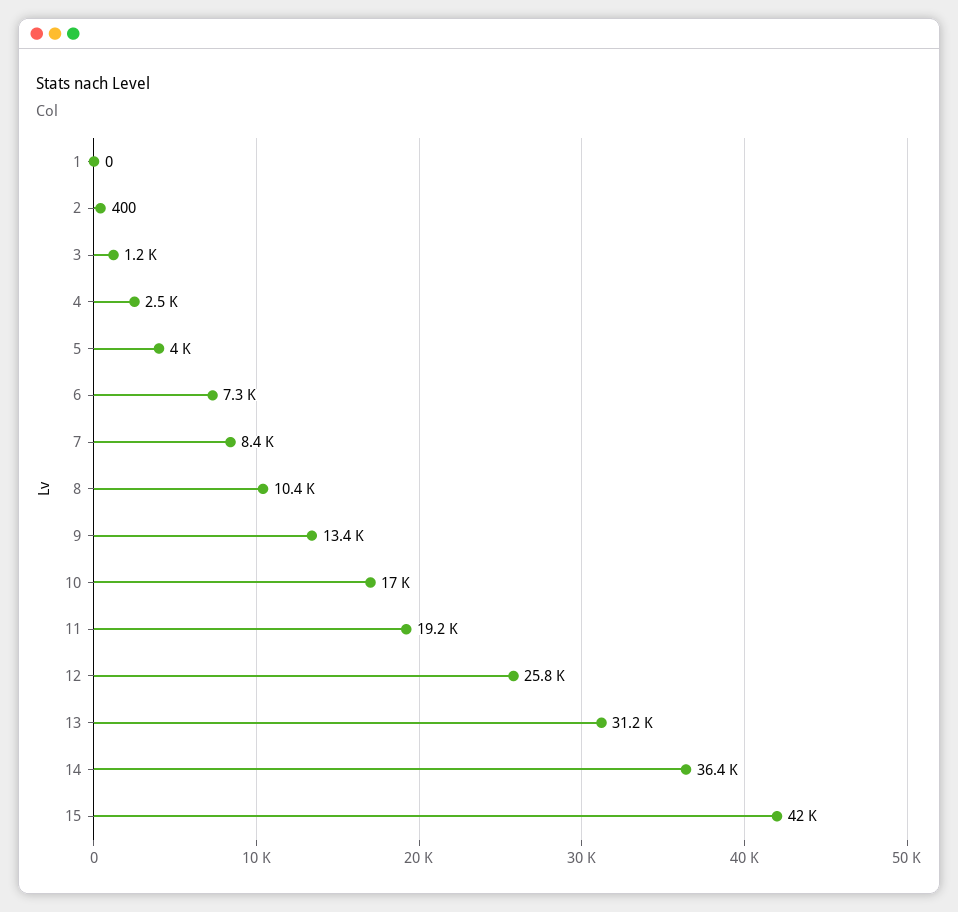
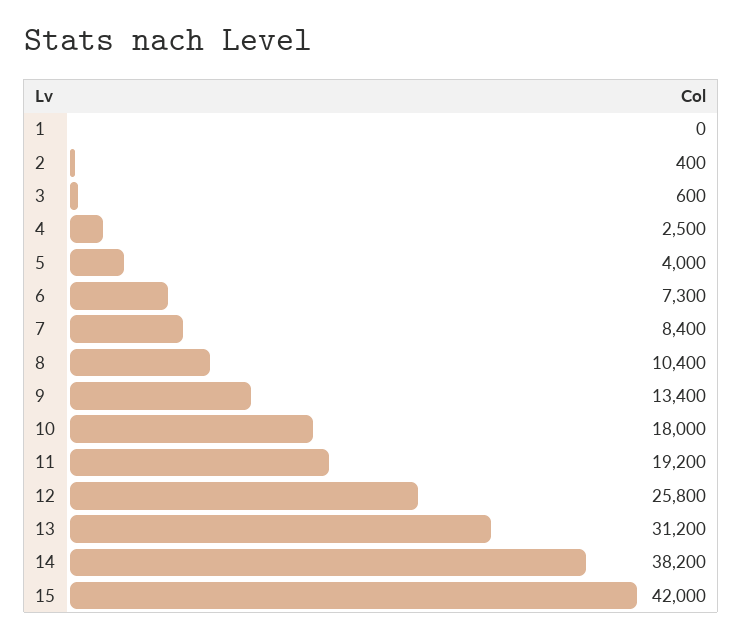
3: 1200 -> 600
10: 17000 -> 18000
14: 36400 -> 38200

